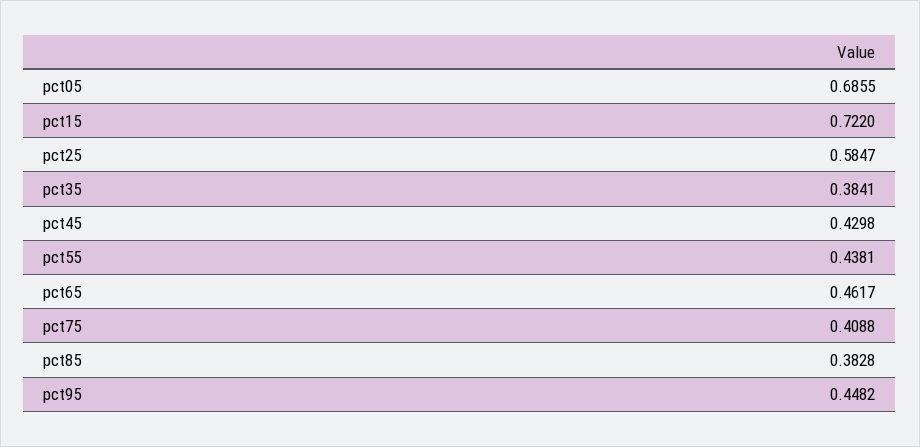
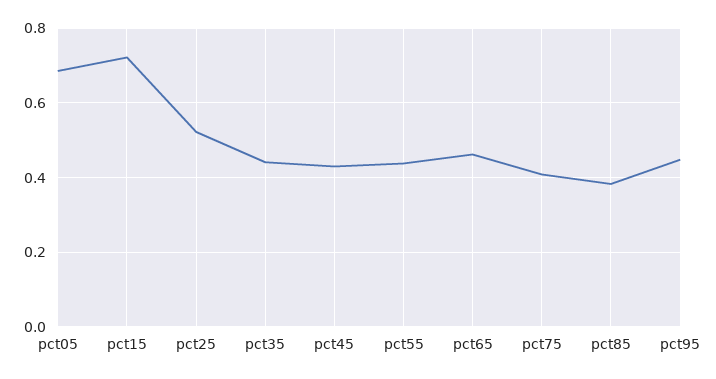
pct25: 0.5847 -> 0.52
pct35: 0.3841 -> 0.44

